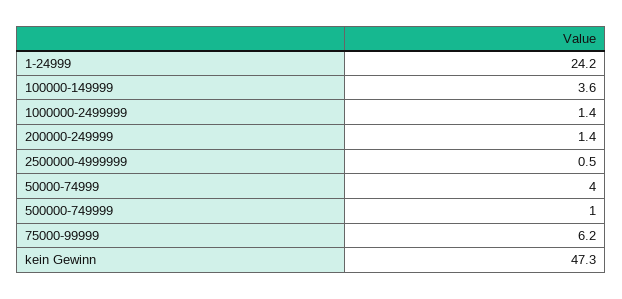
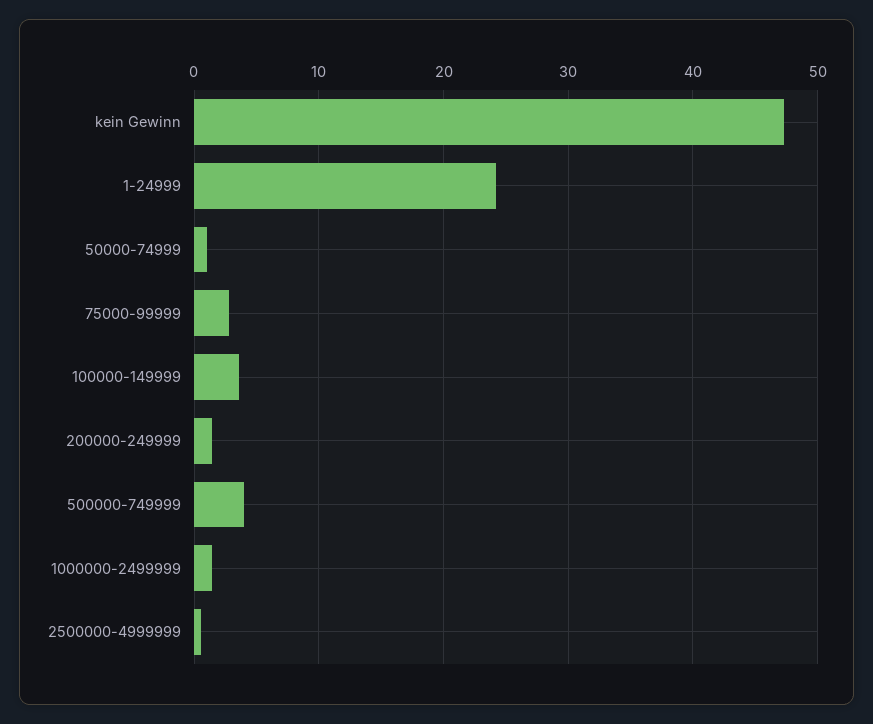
50000-74999: 4 -> 1
500000-749999: 1 -> 4
75000-99999: 6.2 -> 3

